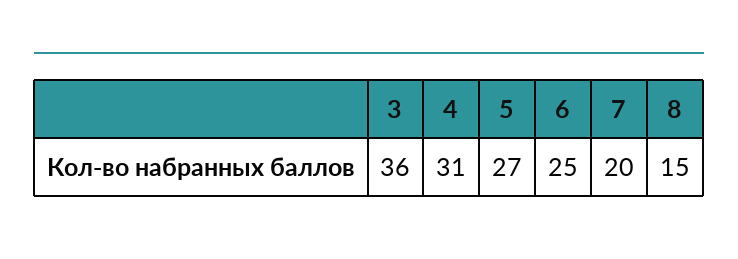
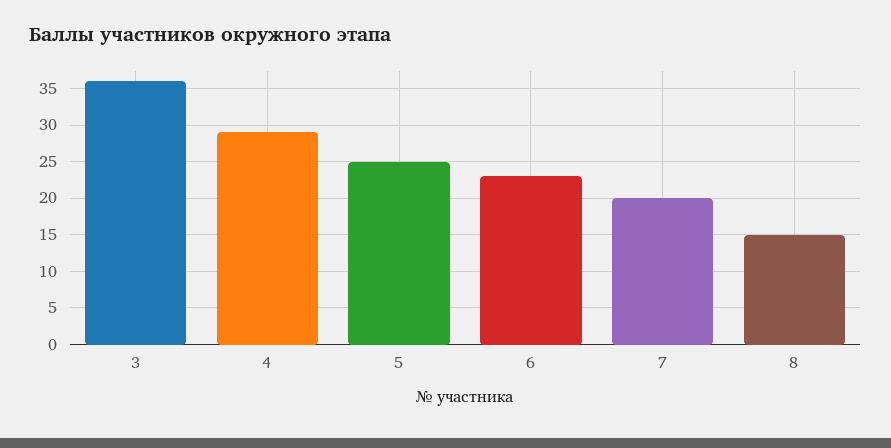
4: 31 -> 29
5: 27 -> 25
6: 25 -> 23

